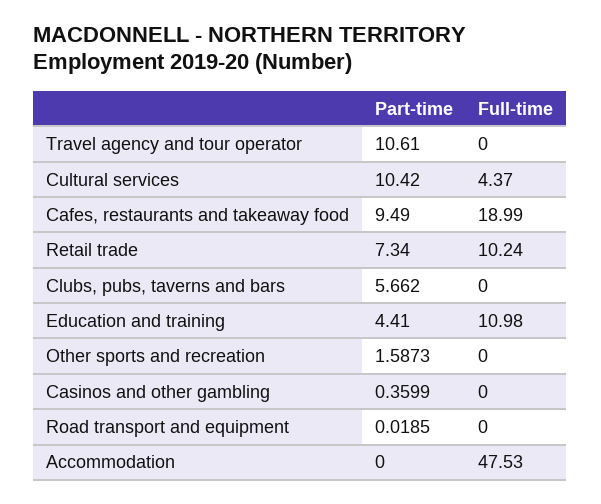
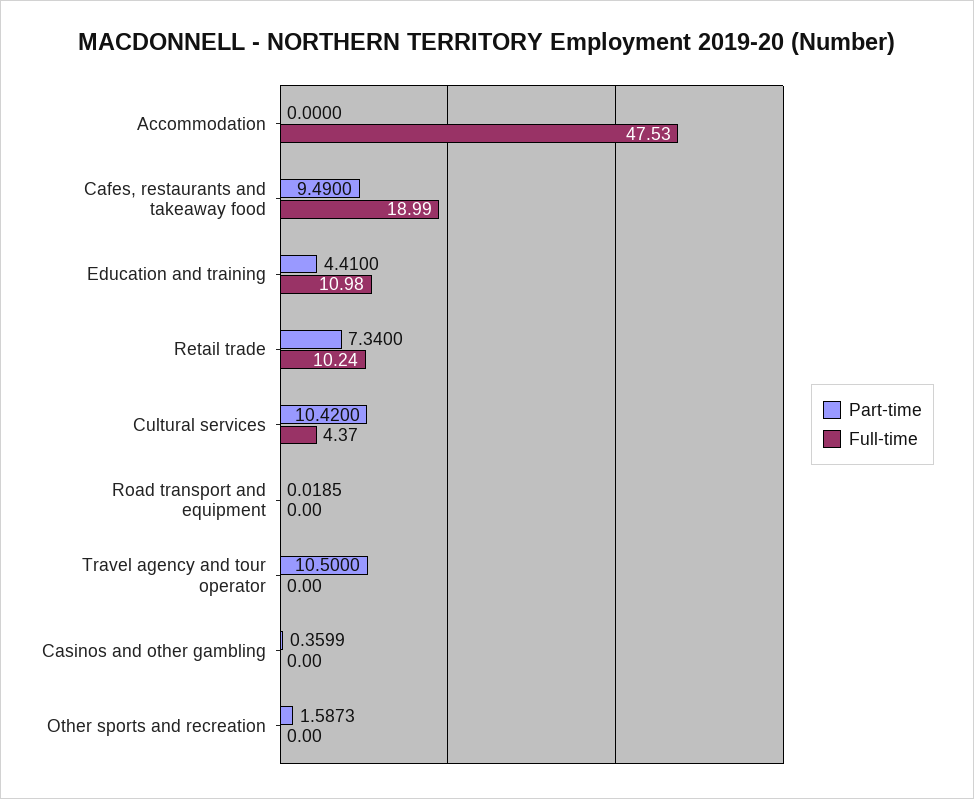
Part-time, Travel agency and tour operator: 10.61 -> 10.5
Part-time, Clubs, pubs, taverns and bars: 5.662 -> none
Full-time, Clubs, pubs, taverns and bars: 0 -> none

